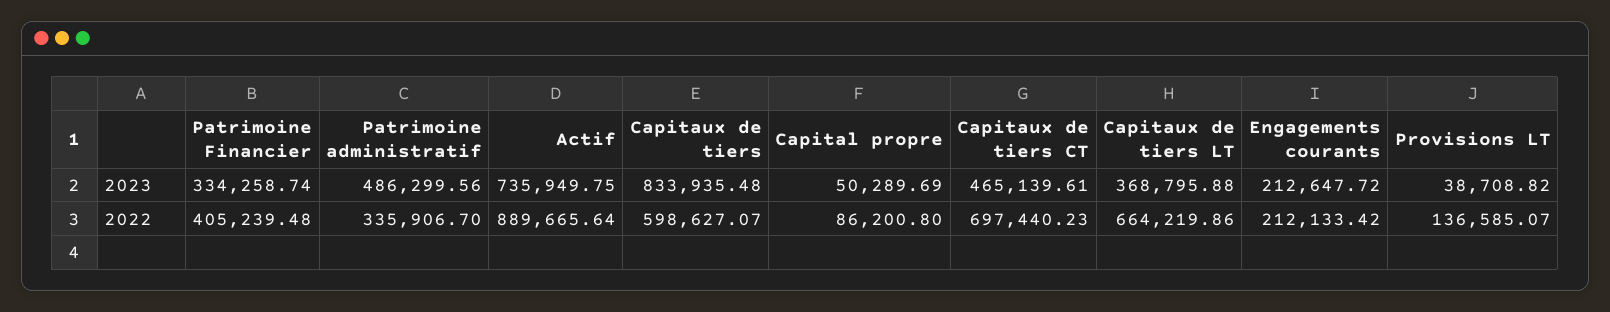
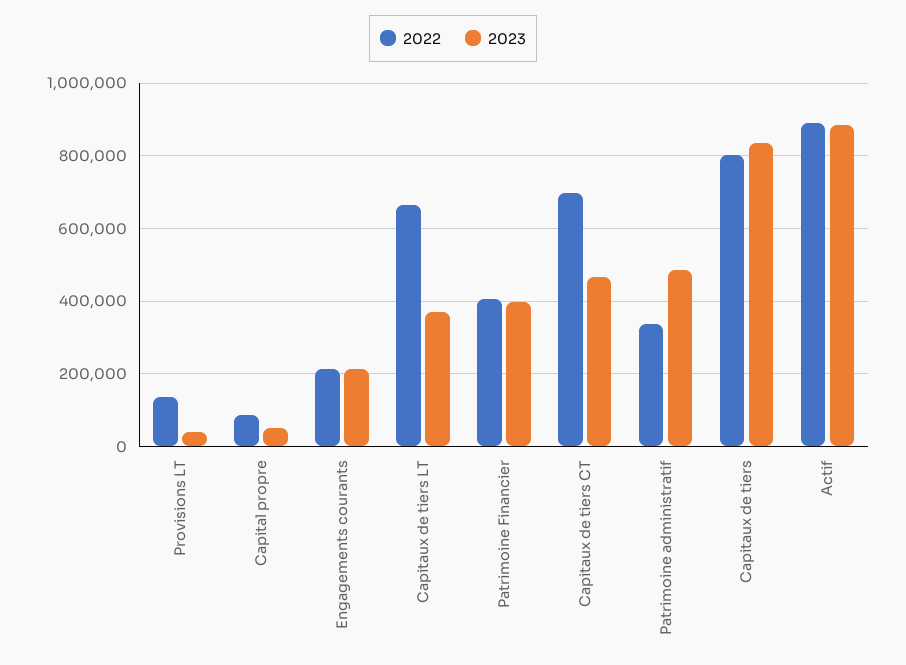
2023, Patrimoine Financier: 334258.74 -> 400000
2023, Actif: 735949.75 -> 880000
2022, Capitaux de tiers: 598627.07 -> 800000

